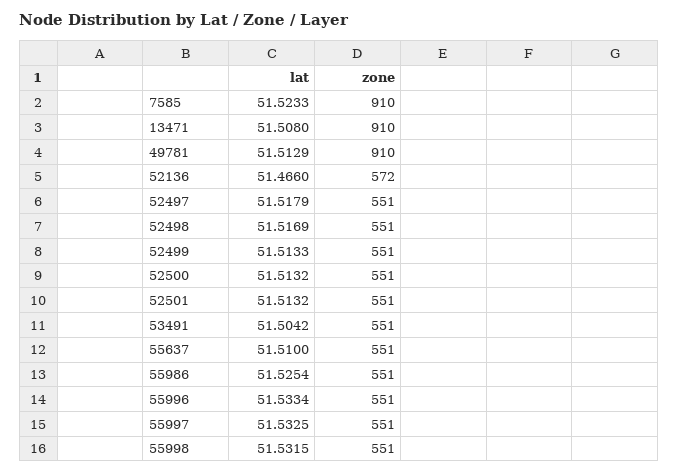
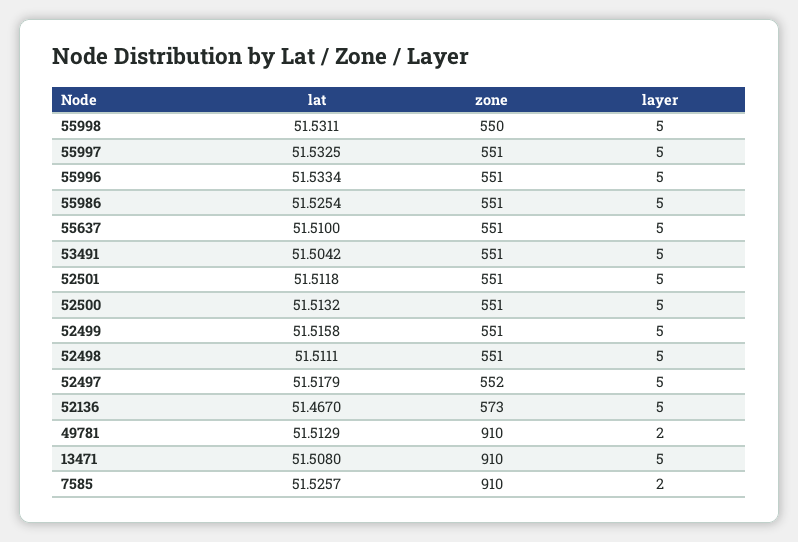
lat, 7585: 51.5233 -> 51.5257
lat, 52136: 51.466 -> 51.467
zone, 52136: 572 -> 573
zone, 52497: 551 -> 552
lat, 52498: 51.5169 -> 51.5111
lat, 52499: 51.5133 -> 51.5158
lat, 52501: 51.5132 -> 51.5118
lat, 55998: 51.5315 -> 51.5311
zone, 55998: 551 -> 550
layer, 55998: none -> 5
layer, 55997: none -> 5
layer, 55996: none -> 5
layer, 55986: none -> 5
layer, 55637: none -> 5
layer, 53491: none -> 5
layer, 52501: none -> 5
layer, 52500: none -> 5
layer, 52499: none -> 5
layer, 52498: none -> 5
layer, 52497: none -> 5
layer, 52136: none -> 5
layer, 49781: none -> 2
layer, 13471: none -> 5
layer, 7585: none -> 2

